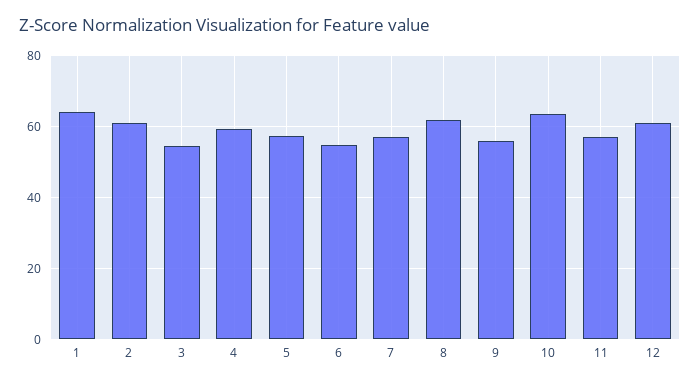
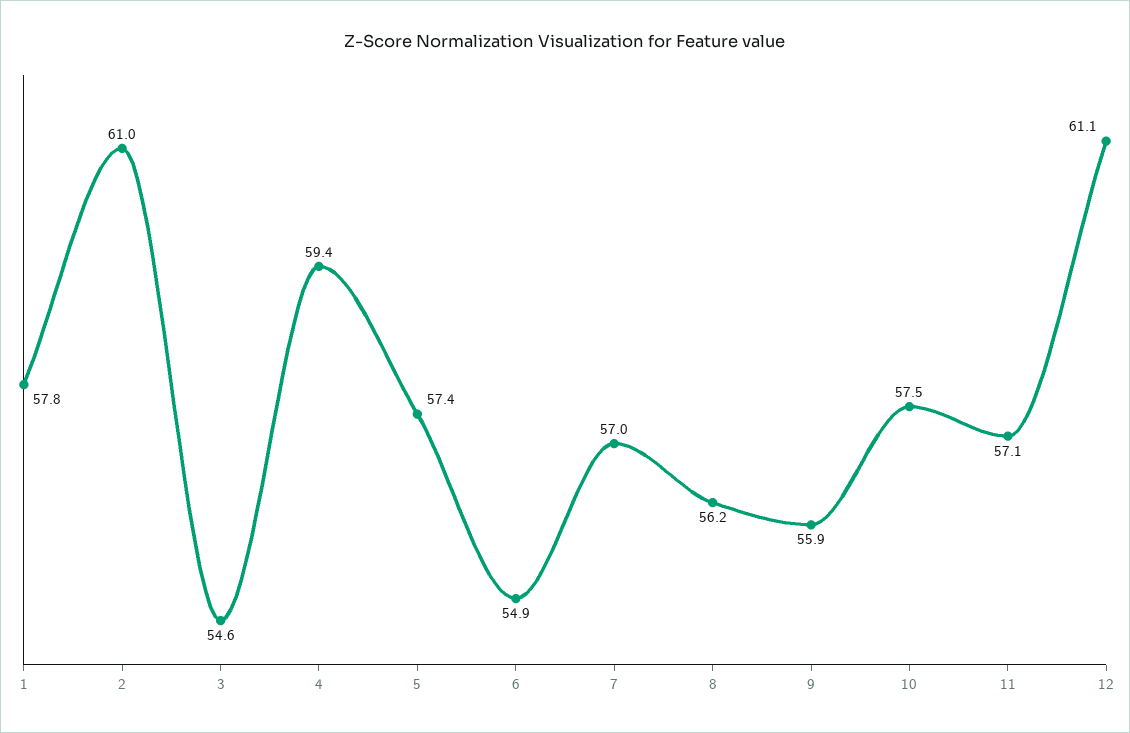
1: 64 -> 57.8
8: 62 -> 56.2
10: 64 -> 57.5

